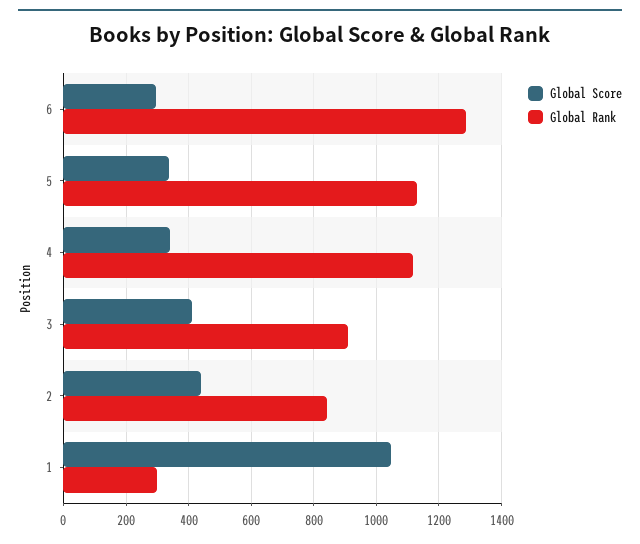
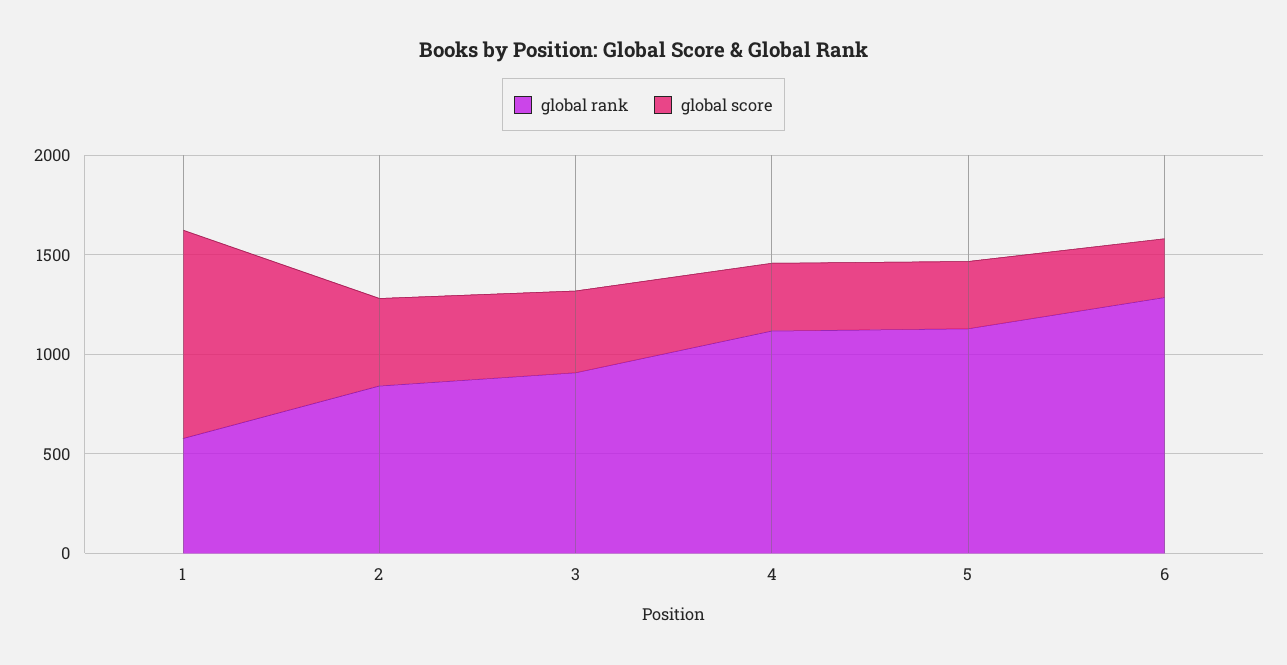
Global Rank, 1: 300 -> 600

